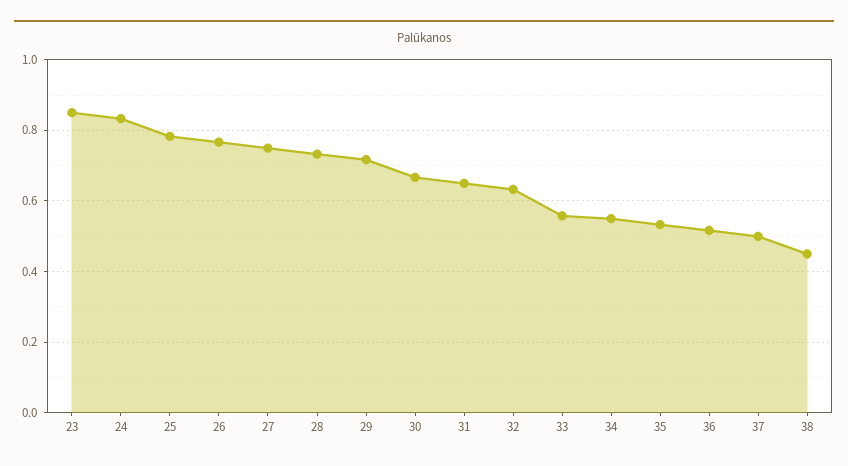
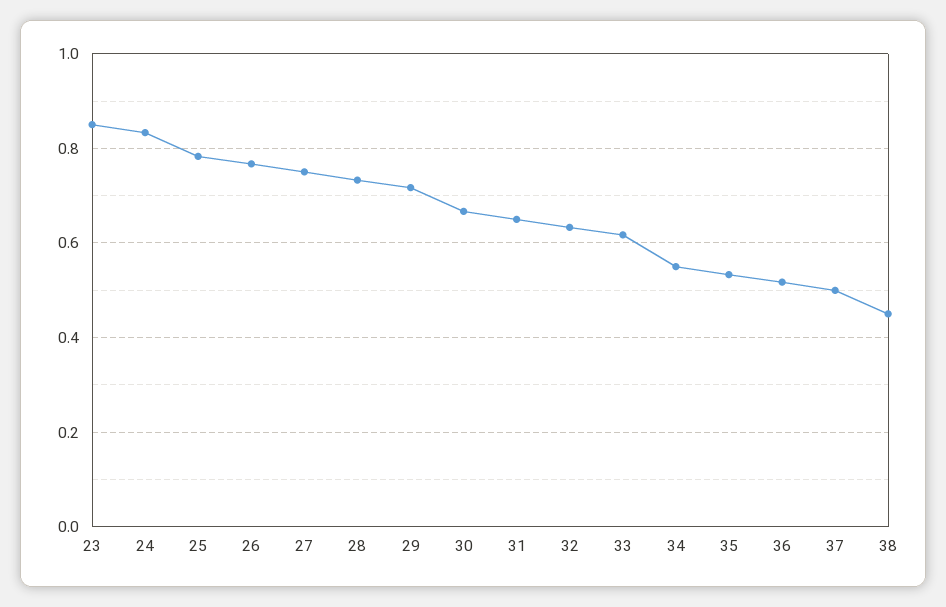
33: 0.56 -> 0.62

